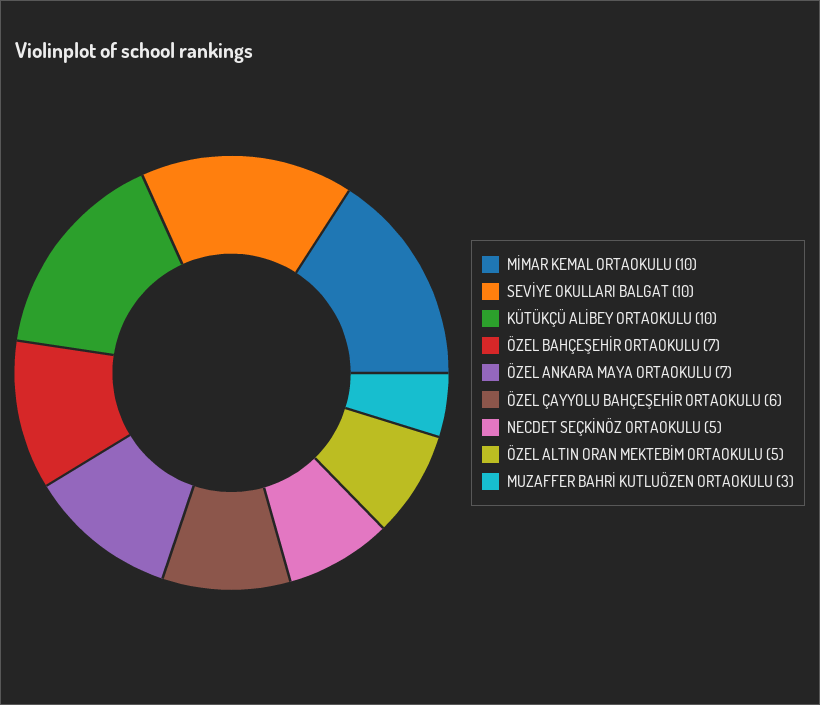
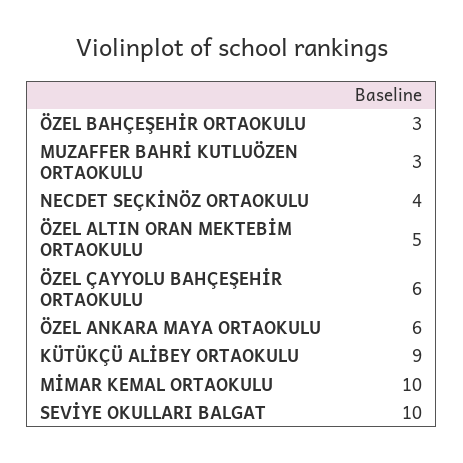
KÜTÜKÇÜ ALİBEY ORTAOKULU: 10 -> 9
ÖZEL BAHÇEŞEHİR ORTAOKULU: 7 -> 3
ÖZEL ANKARA MAYA ORTAOKULU: 7 -> 6
NECDET SEÇKİNÖZ ORTAOKULU: 5 -> 4

